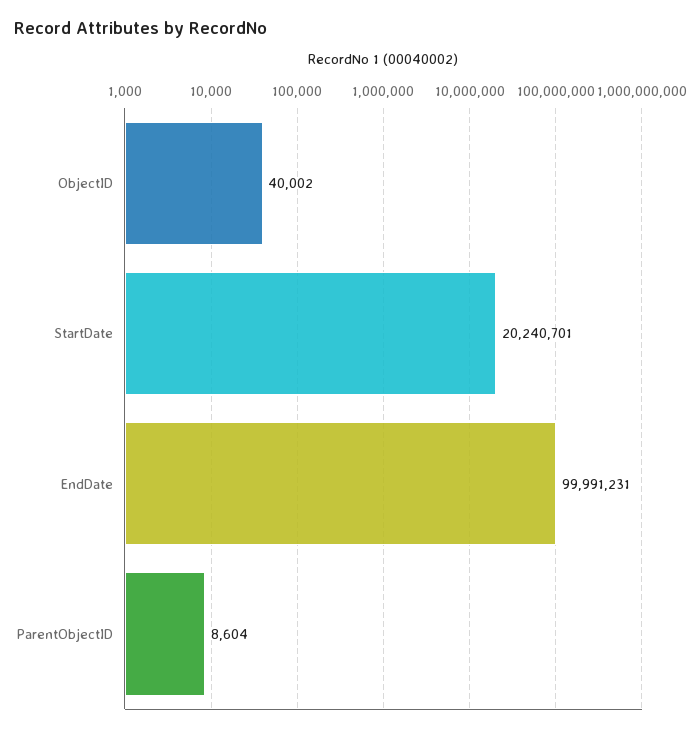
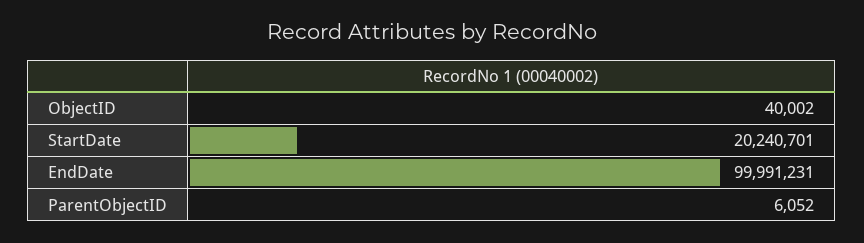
ParentObjectID: 8604 -> 6052

